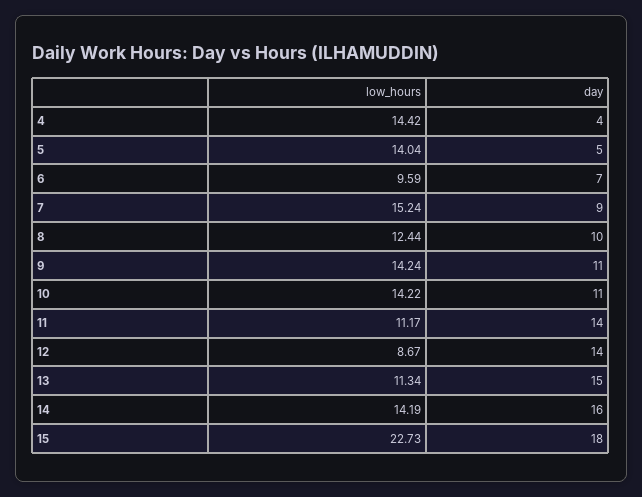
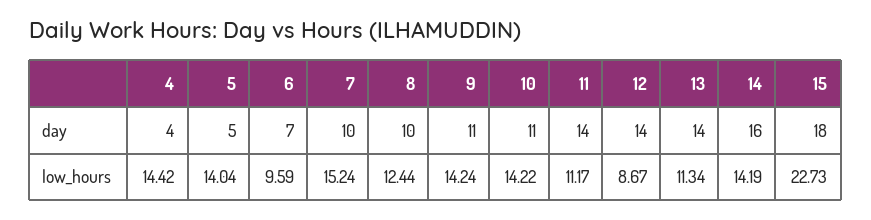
day, 7: 9 -> 10
day, 13: 15 -> 14

